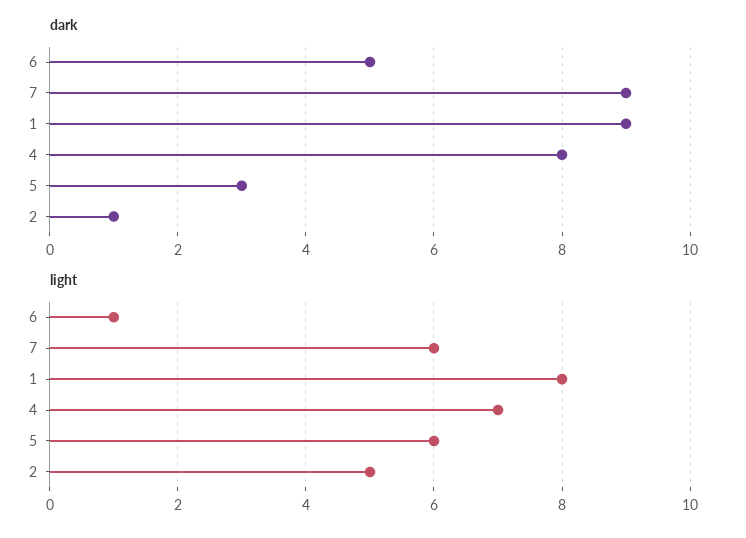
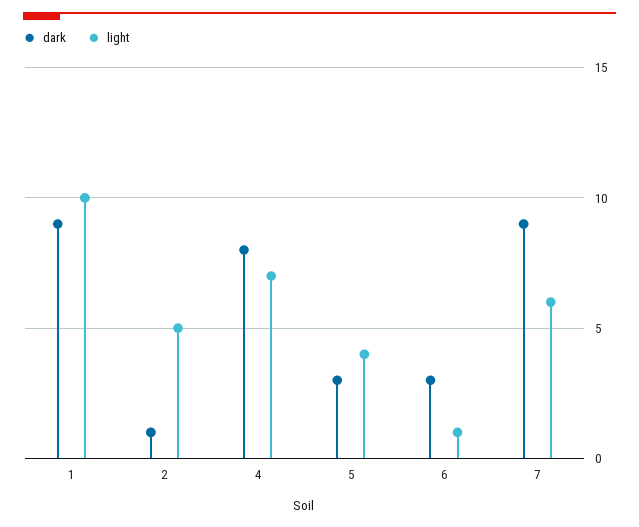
dark, 6: 5 -> 3
light, 1: 8 -> 10
light, 5: 6 -> 4

